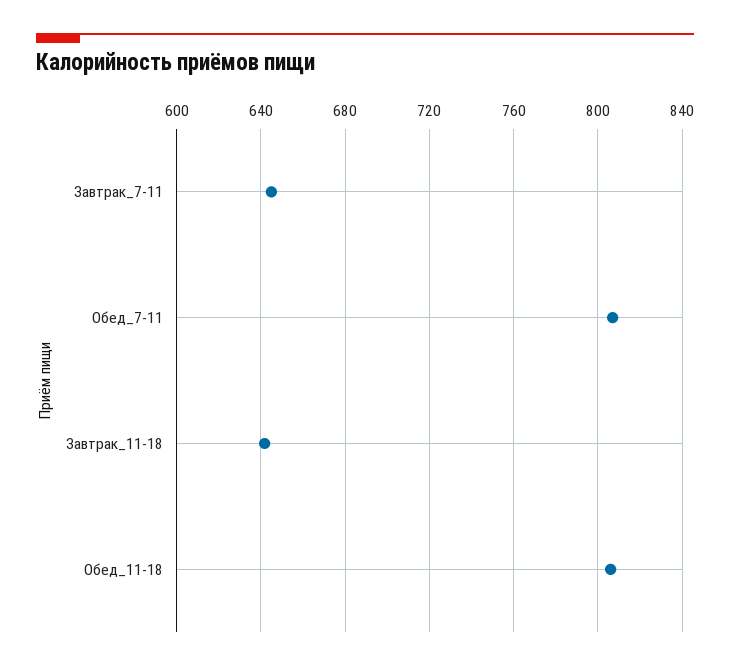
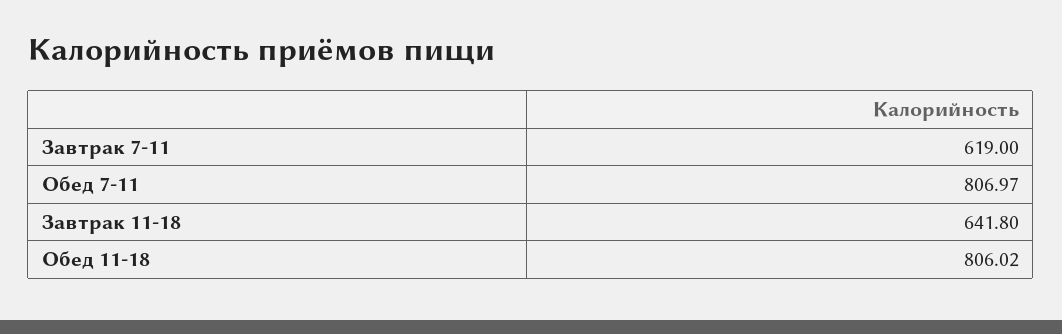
Завтрак_7-11: 645 -> 619

